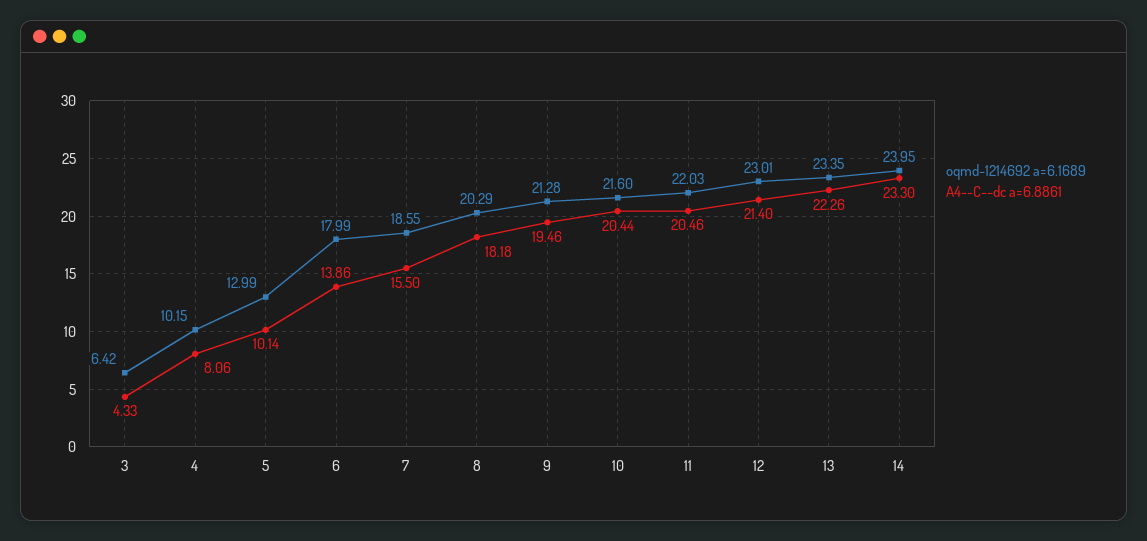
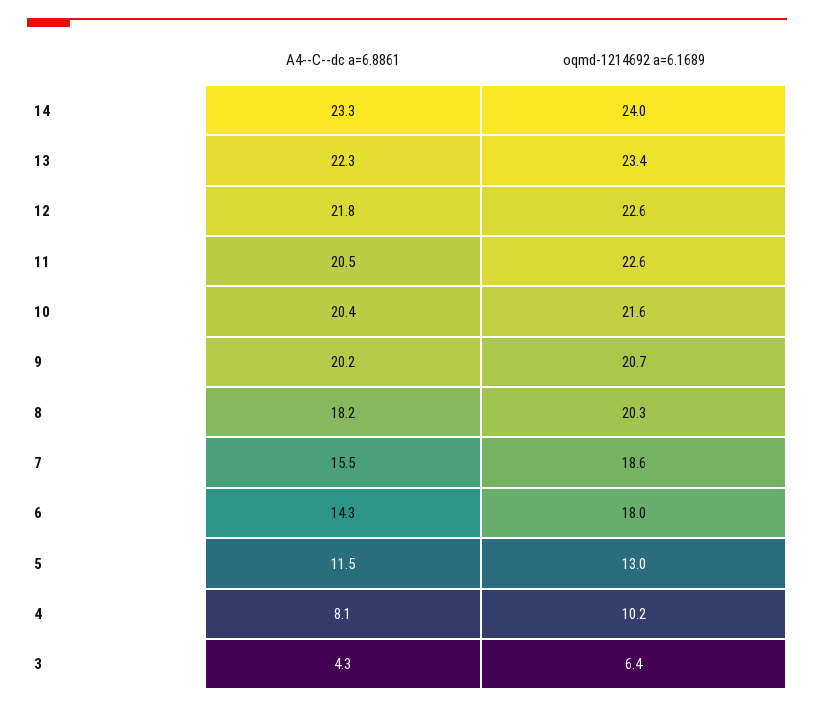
A4--C--dc a=6.8861, 5: 10.14 -> 11.5
A4--C--dc a=6.8861, 6: 13.86 -> 14.3
oqmd-1214692 a=6.1689, 9: 21.28 -> 20.7
A4--C--dc a=6.8861, 9: 19.46 -> 20.2
oqmd-1214692 a=6.1689, 11: 22.03 -> 22.6
oqmd-1214692 a=6.1689, 12: 23.01 -> 22.6
A4--C--dc a=6.8861, 12: 21.4 -> 21.8

